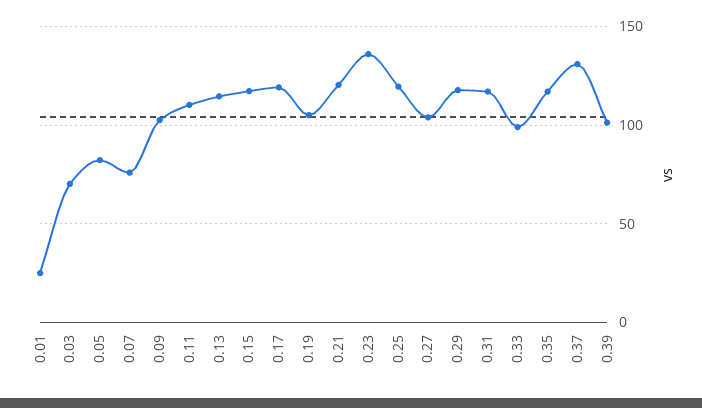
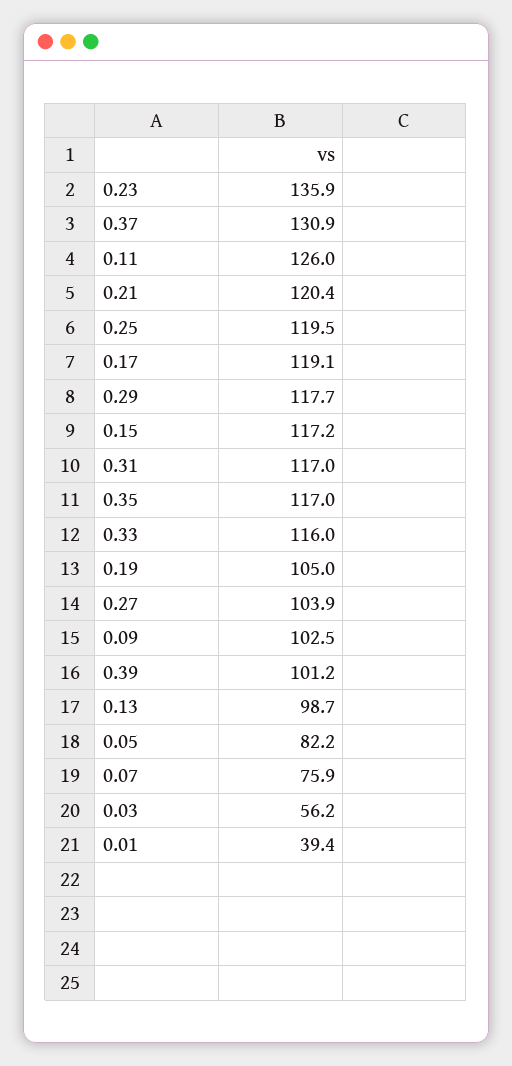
0.01: 25 -> 39.4
0.03: 70 -> 56.2
0.11: 110 -> 126
0.13: 115 -> 98.7
0.33: 100 -> 116

